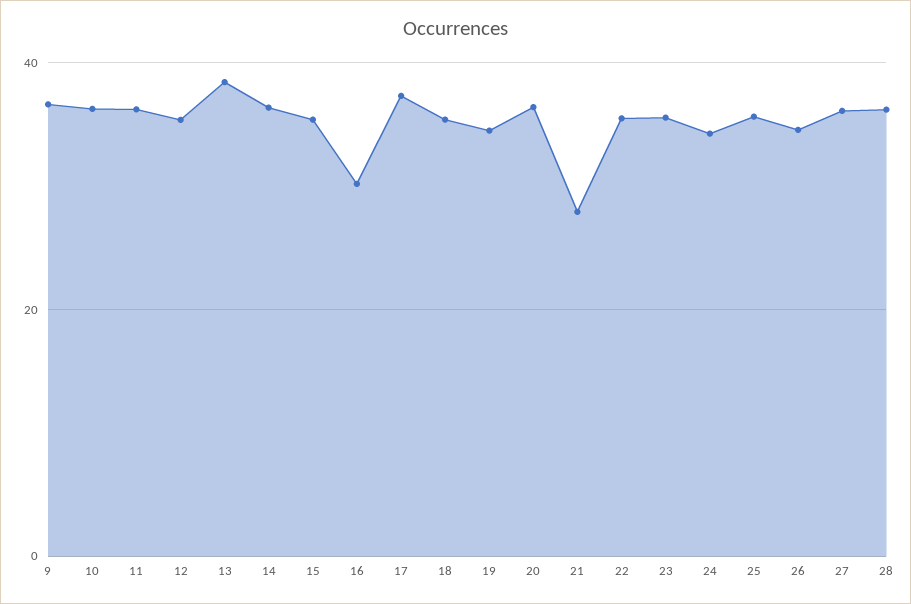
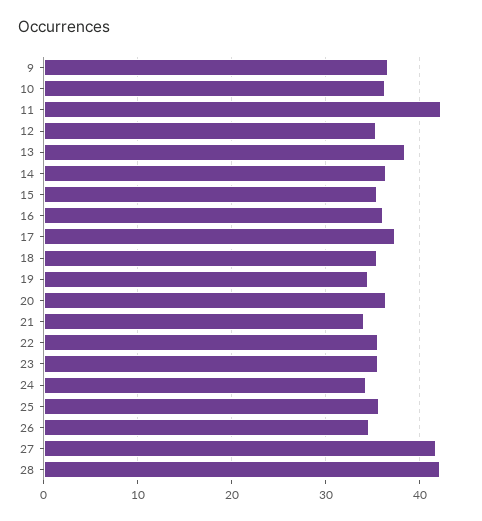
11: 36 -> 42
16: 30 -> 36
21: 28 -> 34
27: 36 -> 42
28: 36 -> 42

